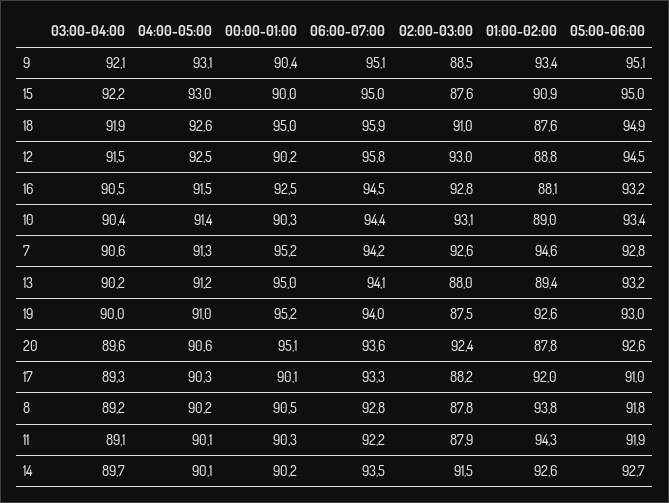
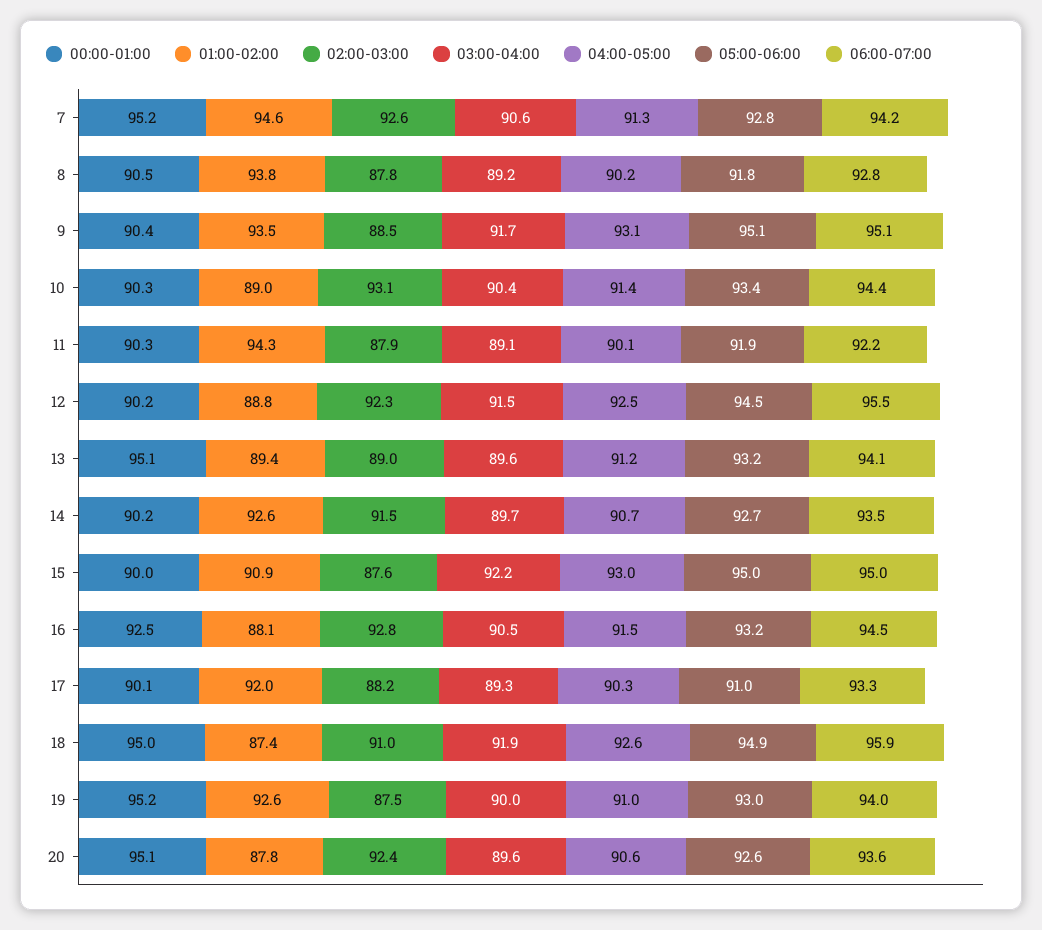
03:00-04:00, 9: 92.1 -> 91.7
01:00-02:00, 9: 93.4 -> 93.5
01:00-02:00, 18: 87.6 -> 87.4
06:00-07:00, 12: 95.8 -> 95.5
02:00-03:00, 12: 93 -> 92.3
03:00-04:00, 13: 90.2 -> 89.6
00:00-01:00, 13: 95 -> 95.1
02:00-03:00, 13: 88 -> 89
04:00-05:00, 14: 90.1 -> 90.7

